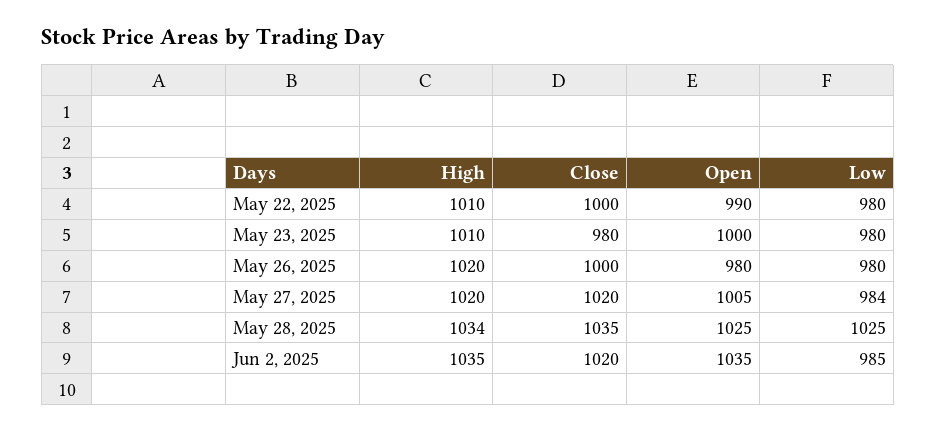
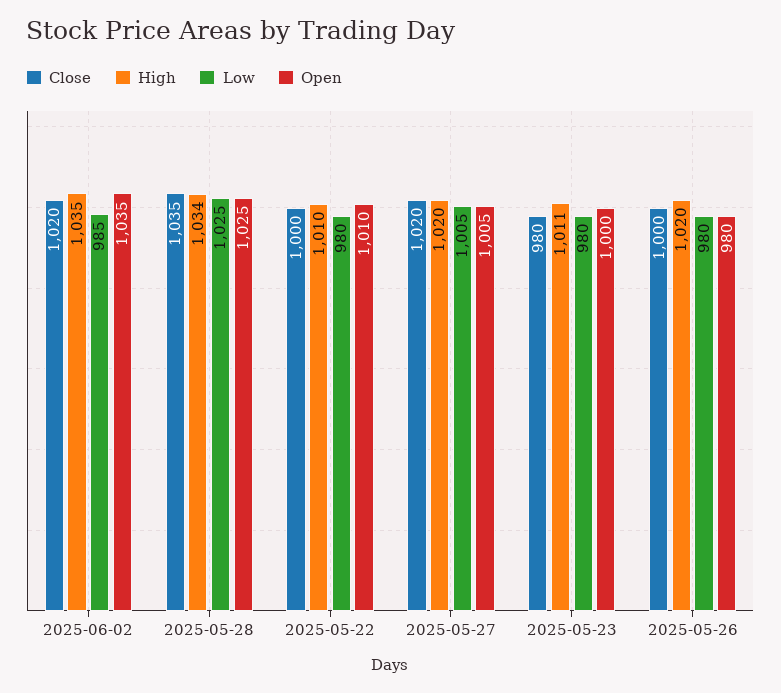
Open, May 22, 2025: 990 -> 1010
High, May 23, 2025: 1010 -> 1011
Low, May 27, 2025: 984 -> 1005

